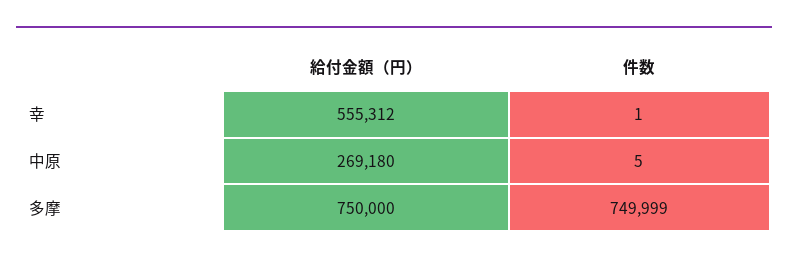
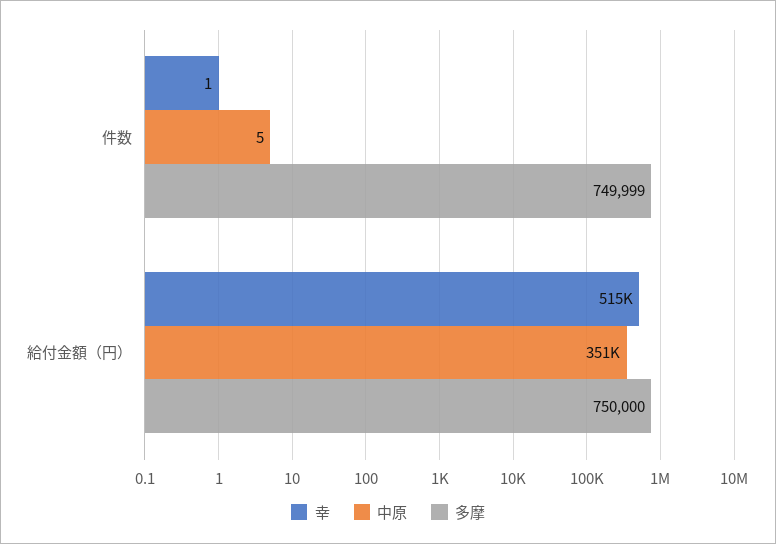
幸, 給付金額（円）: 555312 -> 515000
中原, 給付金額（円）: 269180 -> 351000

